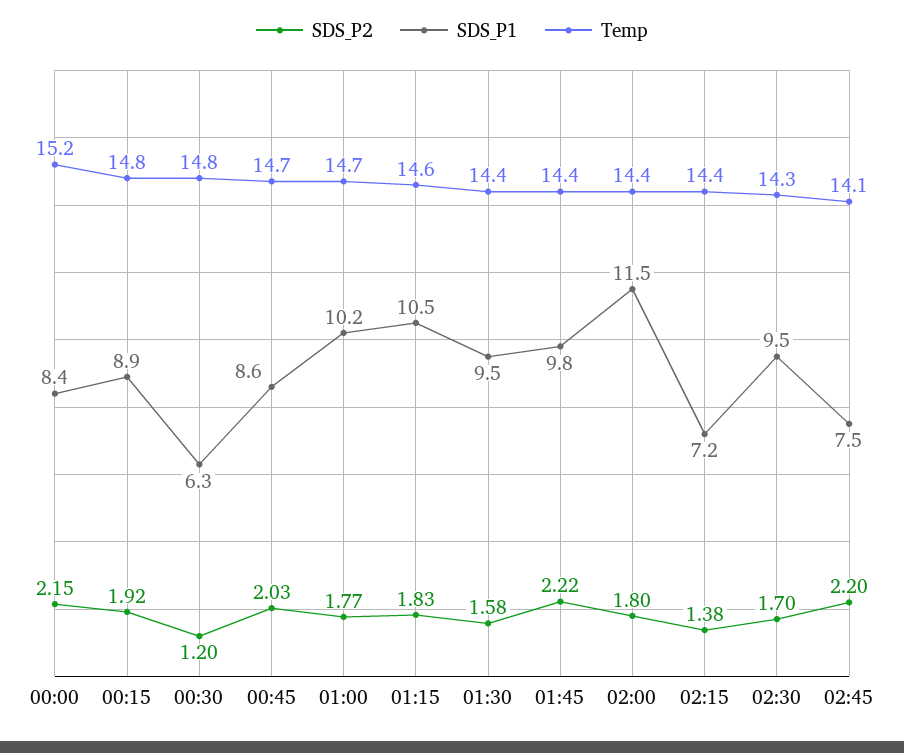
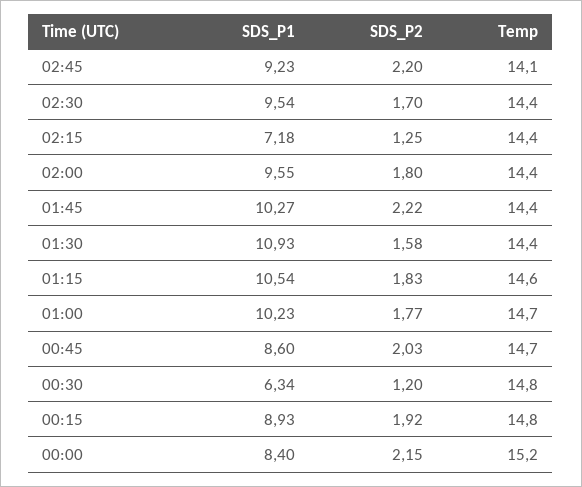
SDS_P1, 01:30: 9.5 -> 10.93
SDS_P1, 01:45: 9.8 -> 10.27
SDS_P1, 02:00: 11.5 -> 9.55
SDS_P2, 02:15: 1.38 -> 1.25
Temp, 02:30: 14.3 -> 14.4
SDS_P1, 02:45: 7.5 -> 9.23

